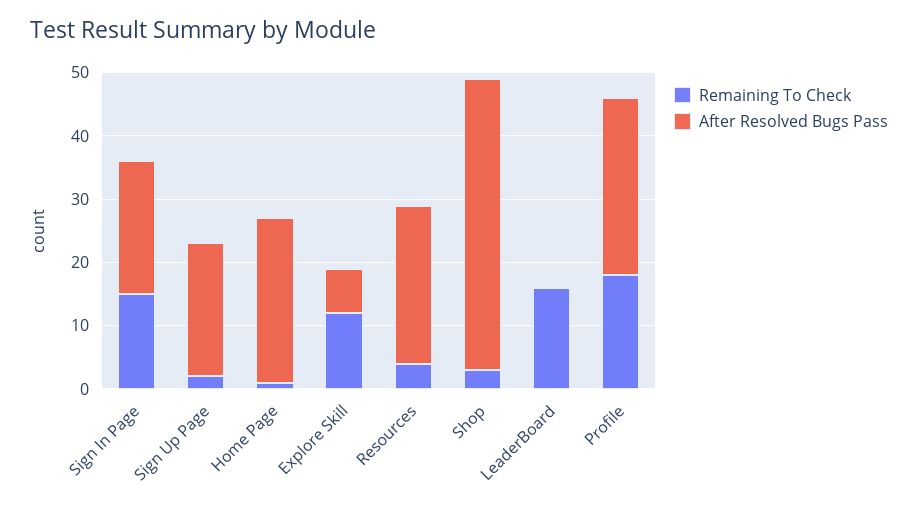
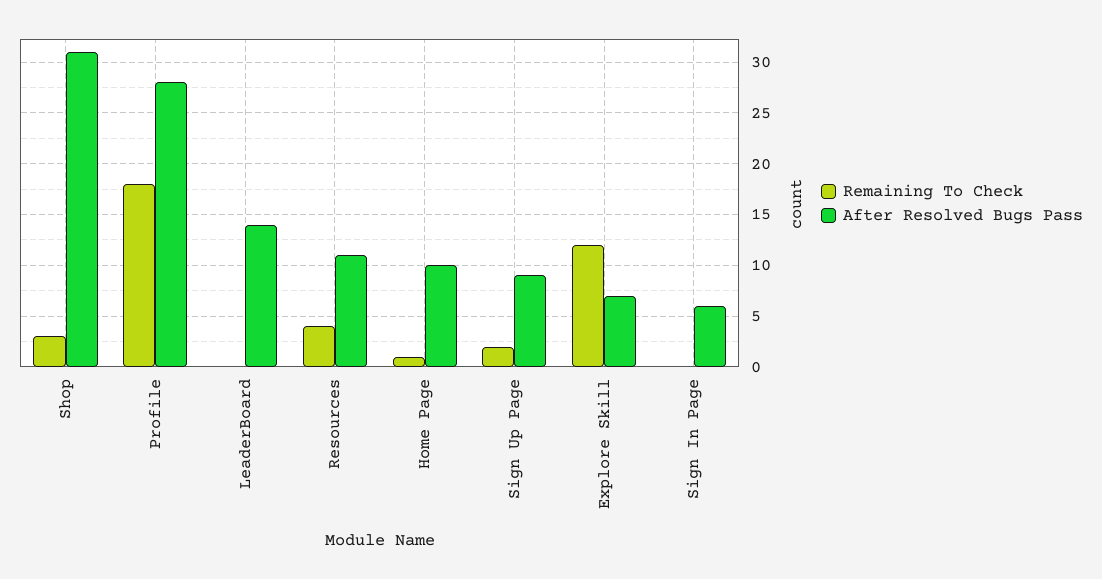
Remaining To Check, Sign In Page: 15 -> 0
After Resolved Bugs Pass, Sign In Page: 20 -> 6
After Resolved Bugs Pass, Sign Up Page: 20 -> 9
After Resolved Bugs Pass, Home Page: 25 -> 10
After Resolved Bugs Pass, Resources: 25 -> 11
After Resolved Bugs Pass, Shop: 45 -> 31
Remaining To Check, LeaderBoard: 15 -> 0
After Resolved Bugs Pass, LeaderBoard: 0 -> 14

